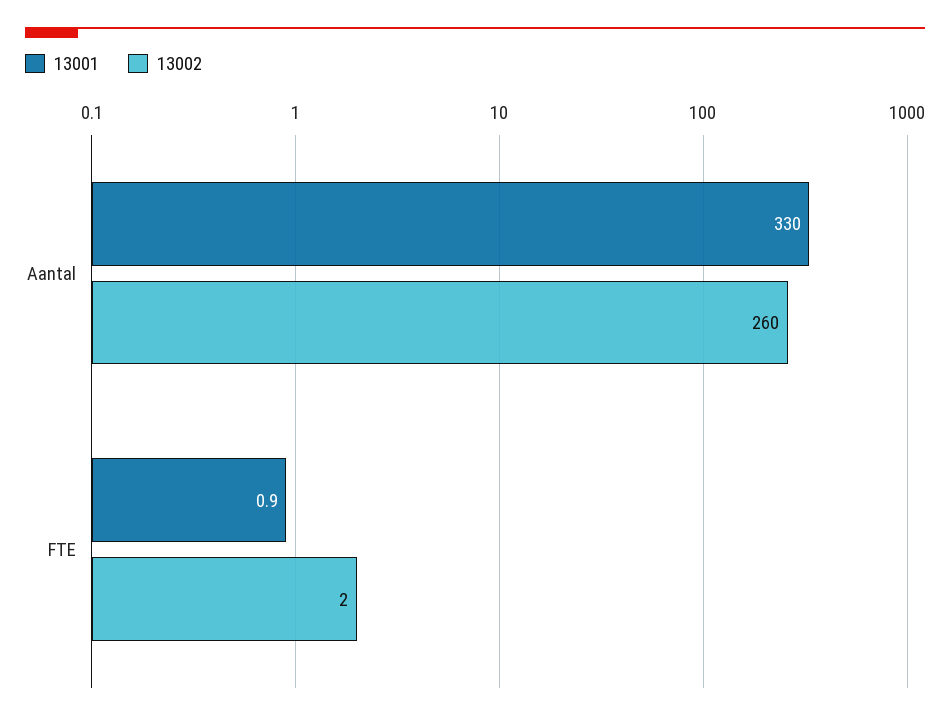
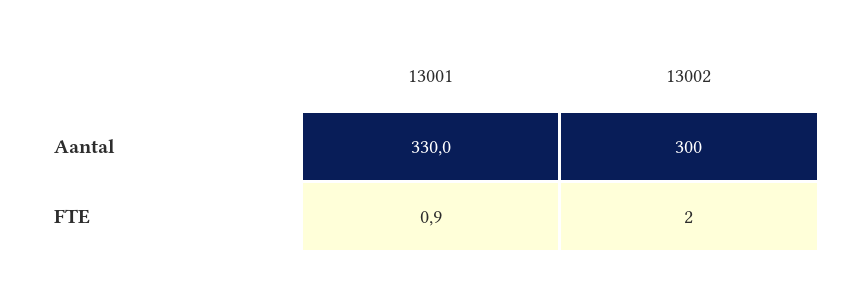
13002, Aantal: 260 -> 300

